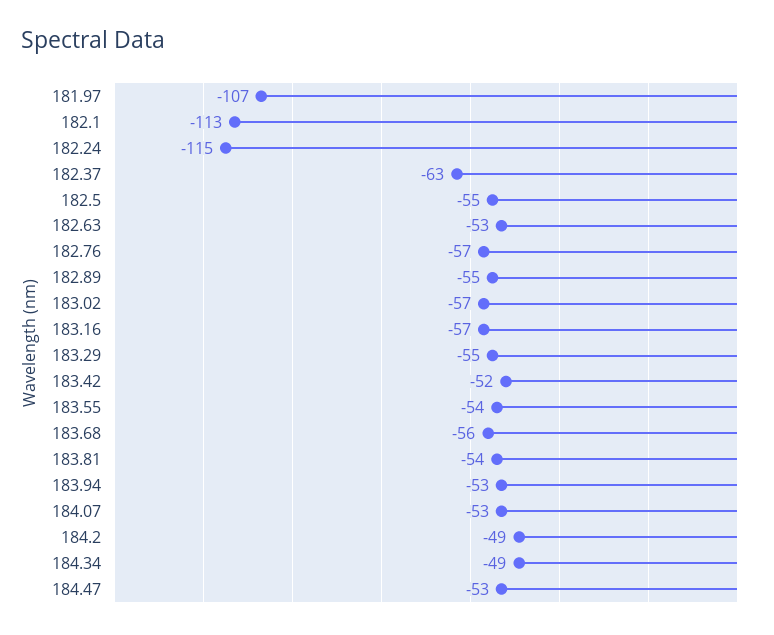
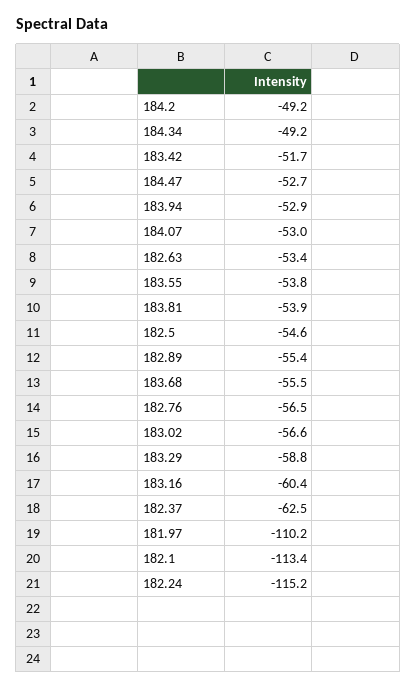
181.97: -107 -> -110.2
183.16: -57 -> -60.4
183.29: -55 -> -58.8

